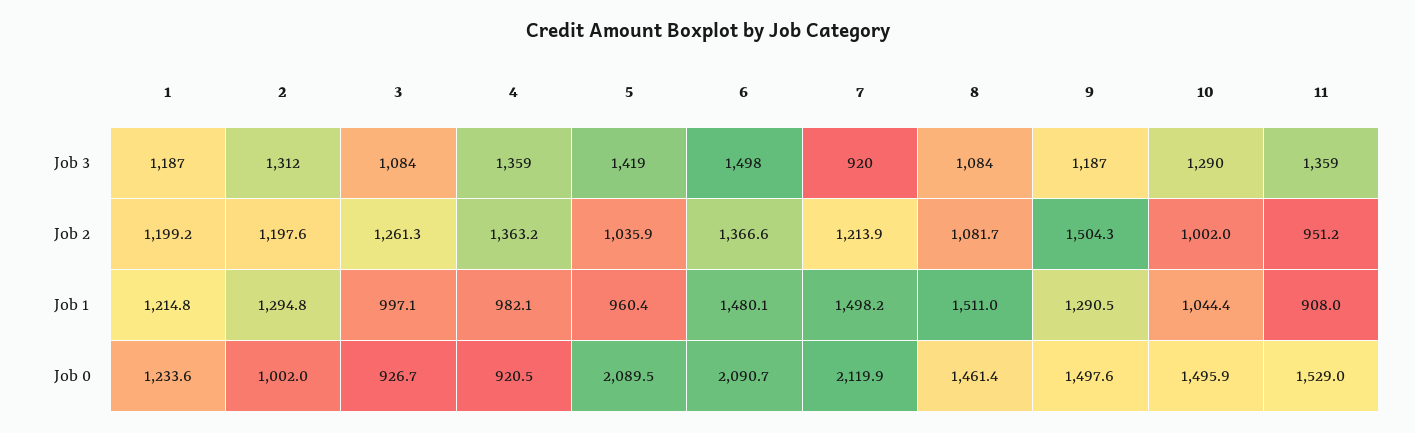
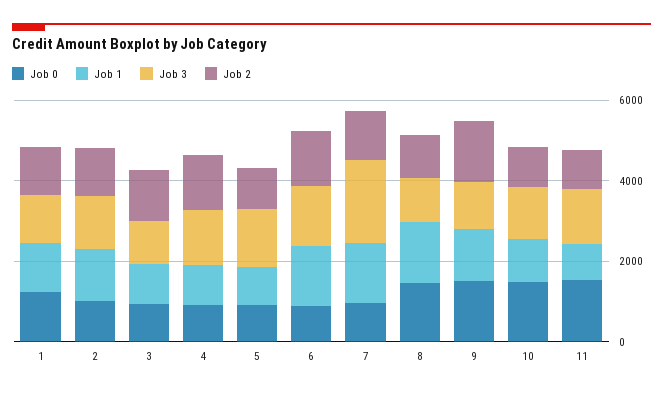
Job 3, 7: 920 -> 2000
Job 0, 5: 2089.5 -> 1000
Job 0, 6: 2090.7 -> 1000
Job 0, 7: 2119.9 -> 1000

